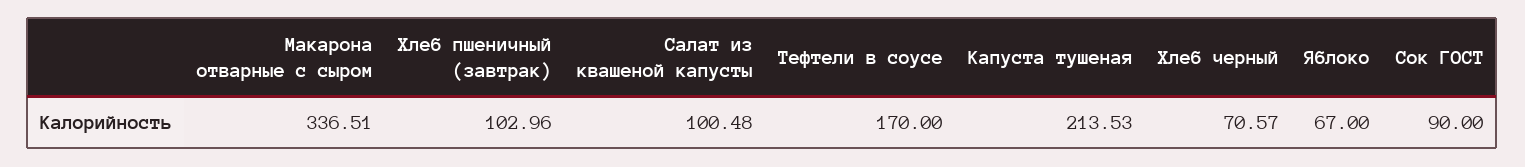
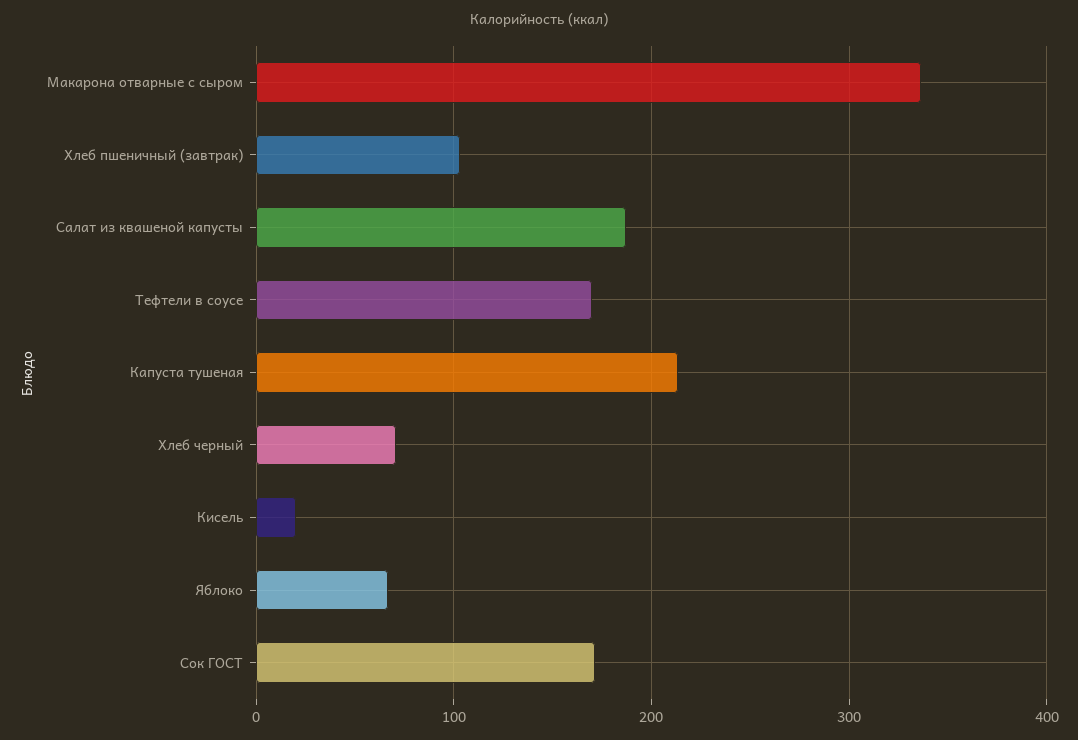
Салат из квашеной капусты: 100.48 -> 190
Сок ГОСТ: 90 -> 170
Кисель: none -> 20

